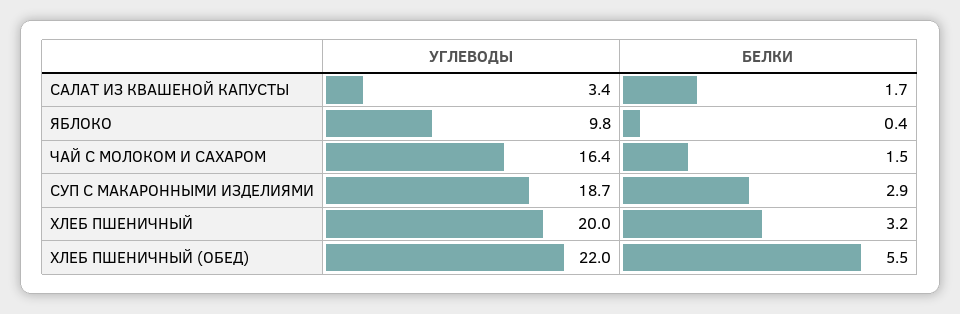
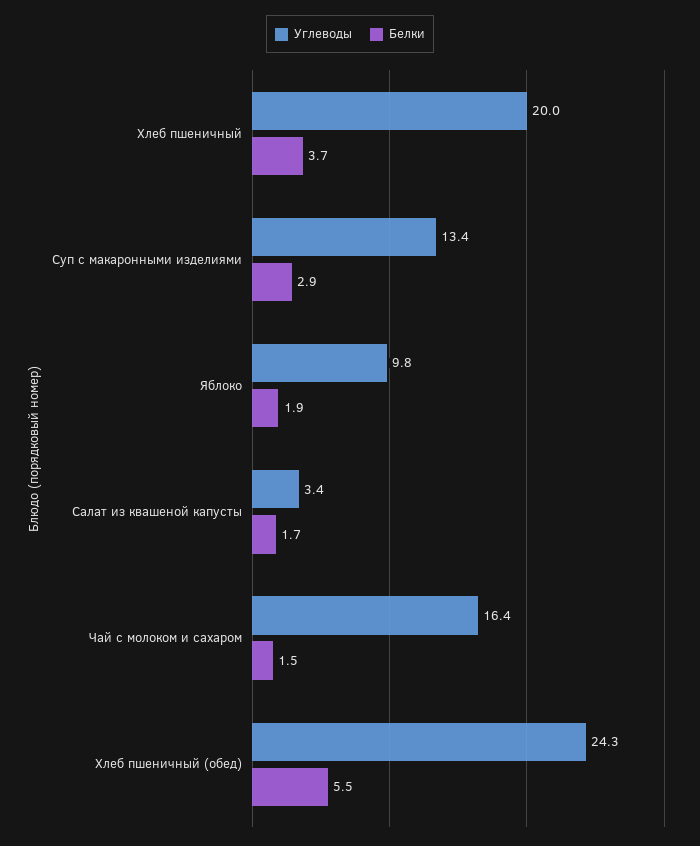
БЕЛКИ, ЯБЛОКО: 0.4 -> 1.9
УГЛЕВОДЫ, СУП С МАКАРОННЫМИ ИЗДЕЛИЯМИ: 18.7 -> 13.4
БЕЛКИ, ХЛЕБ ПШЕНИЧНЫЙ: 3.2 -> 3.7
УГЛЕВОДЫ, ХЛЕБ ПШЕНИЧНЫЙ (ОБЕД): 22 -> 24.3

